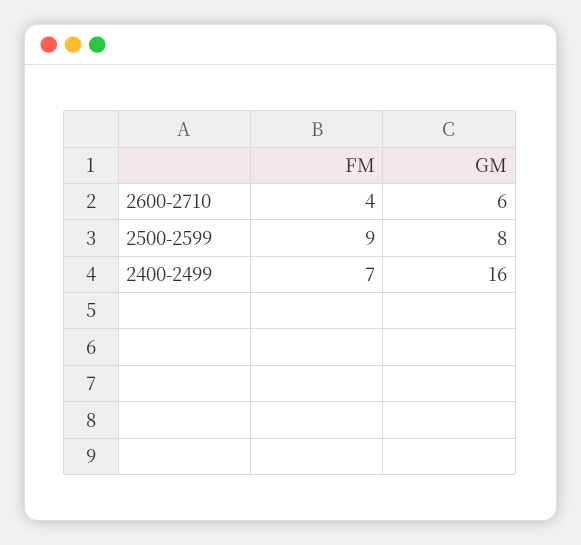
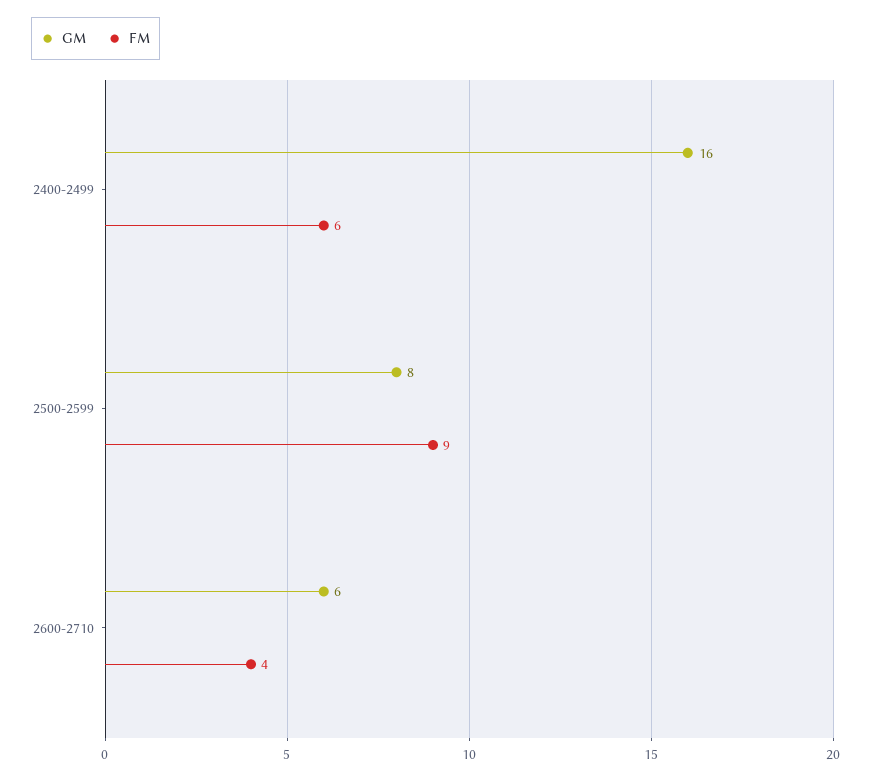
FM, 2400-2499: 7 -> 6

